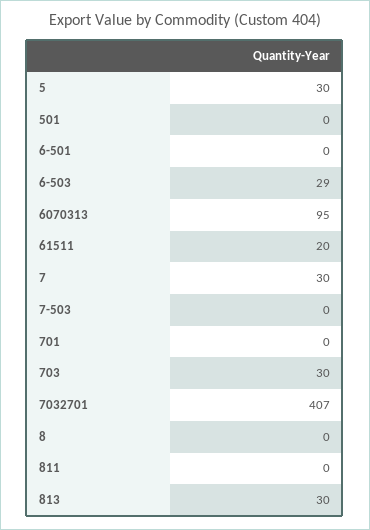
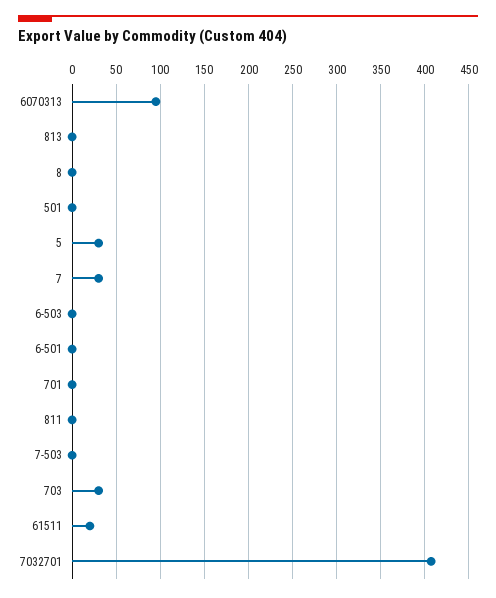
6-503: 29 -> 0
813: 30 -> 0

